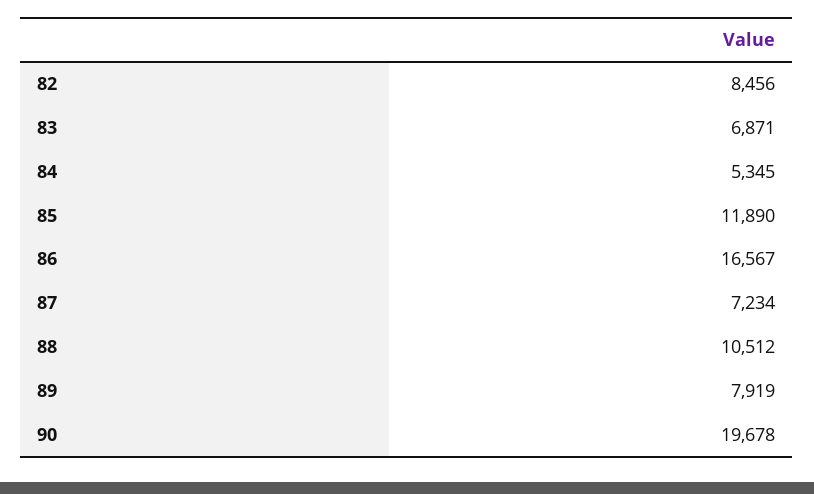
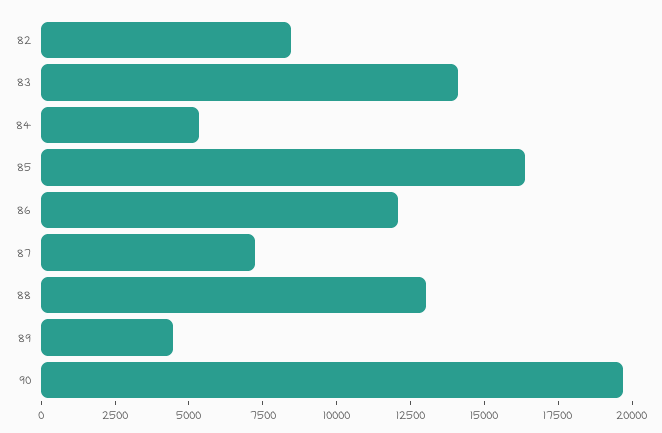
83: 6871 -> 14000
85: 11890 -> 16500
86: 16567 -> 12000
88: 10512 -> 13000
89: 7919 -> 4500

